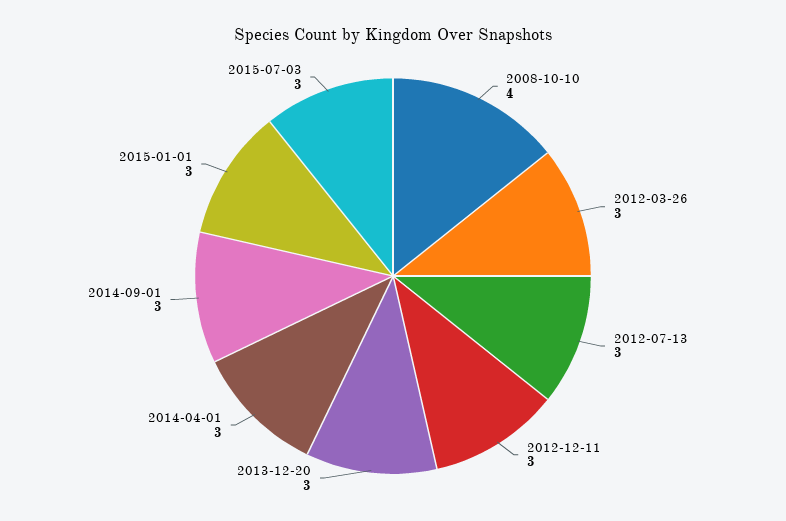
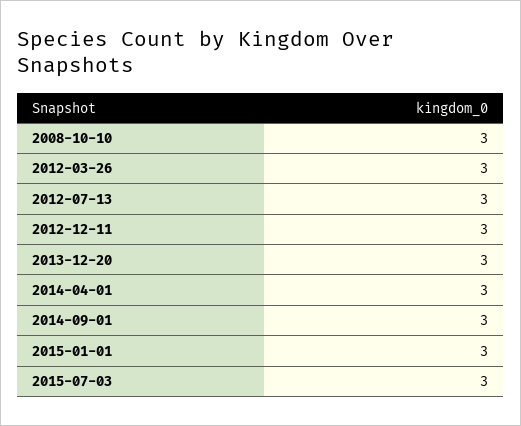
2008-10-10: 4 -> 3

